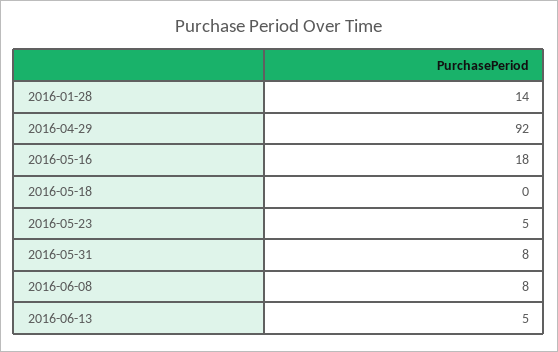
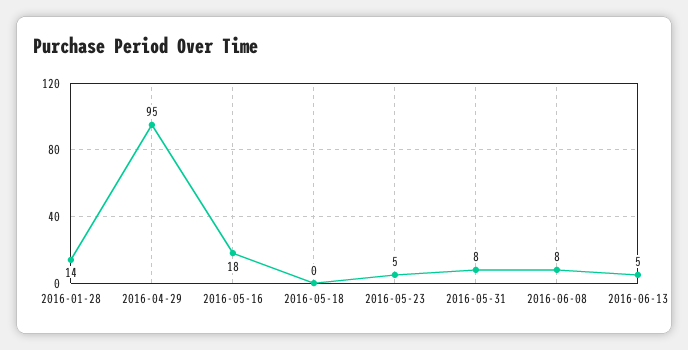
2016-04-29: 92 -> 95

